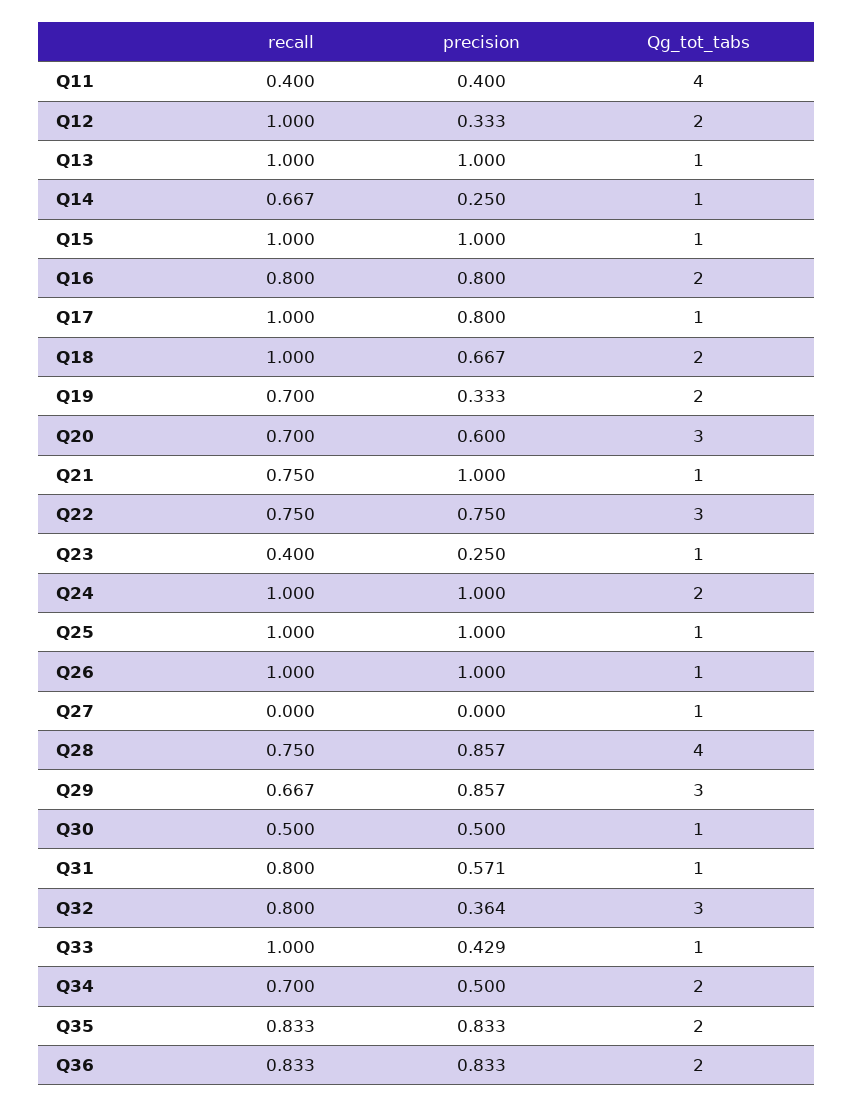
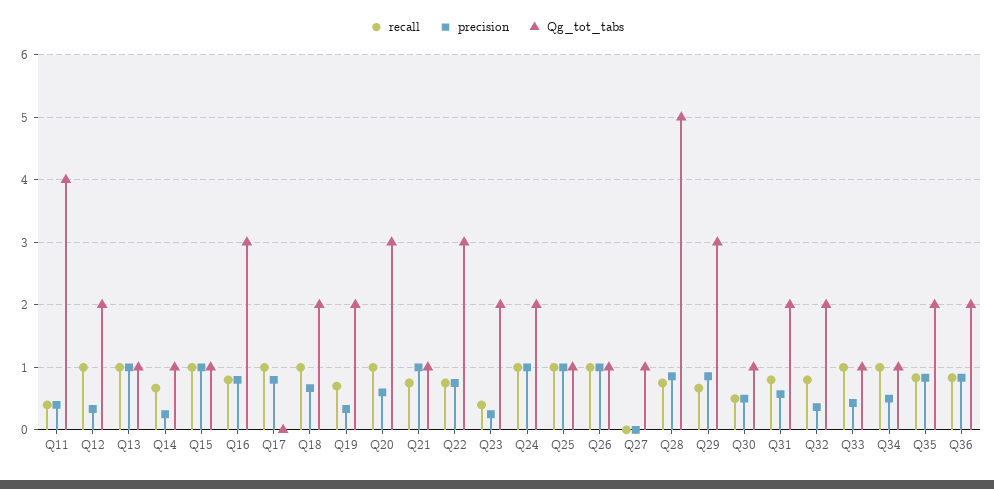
Qg_tot_tabs, Q16: 2 -> 3
Qg_tot_tabs, Q17: 1 -> 0
recall, Q20: 0.7 -> 1
Qg_tot_tabs, Q23: 1 -> 2
Qg_tot_tabs, Q28: 4 -> 5
Qg_tot_tabs, Q31: 1 -> 2
Qg_tot_tabs, Q32: 3 -> 2
recall, Q34: 0.7 -> 1
Qg_tot_tabs, Q34: 2 -> 1

